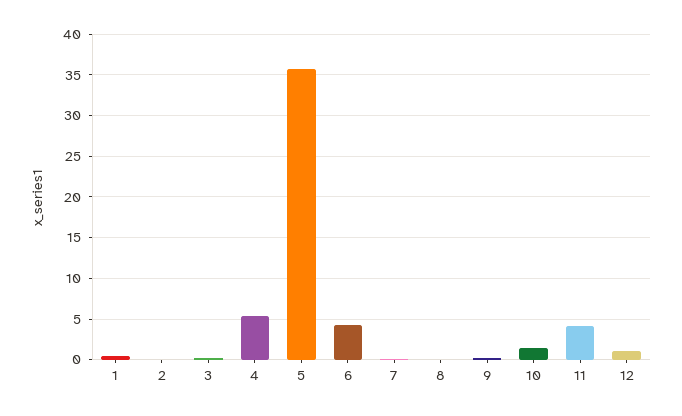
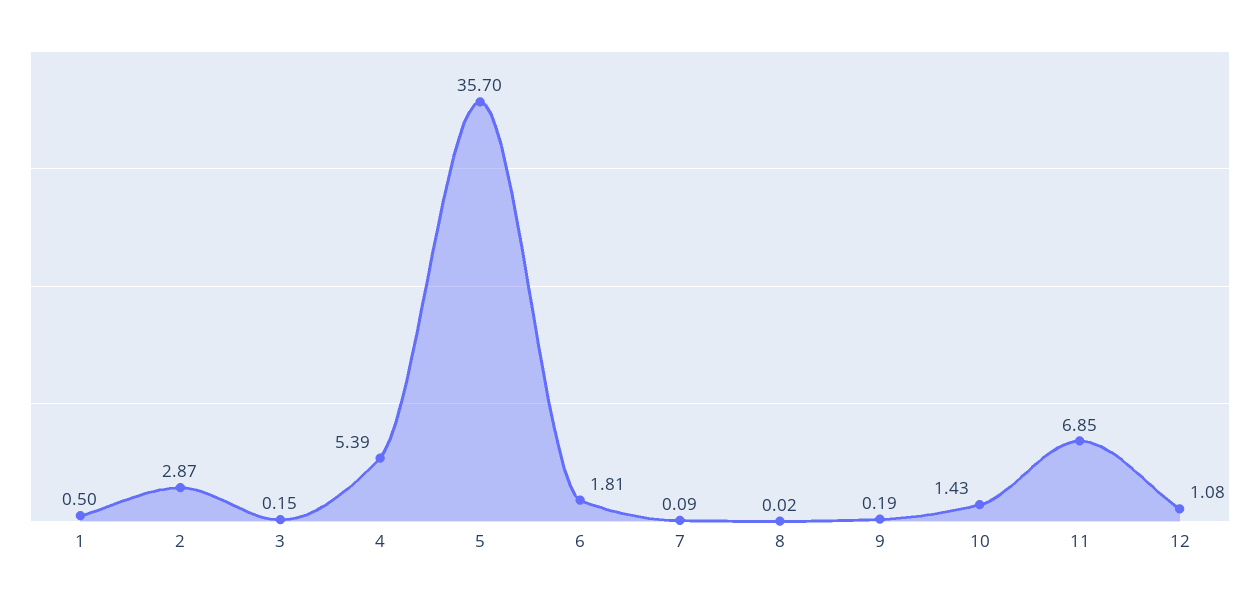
2: 0 -> 2.87
6: 4 -> 1.81
11: 4 -> 6.85

